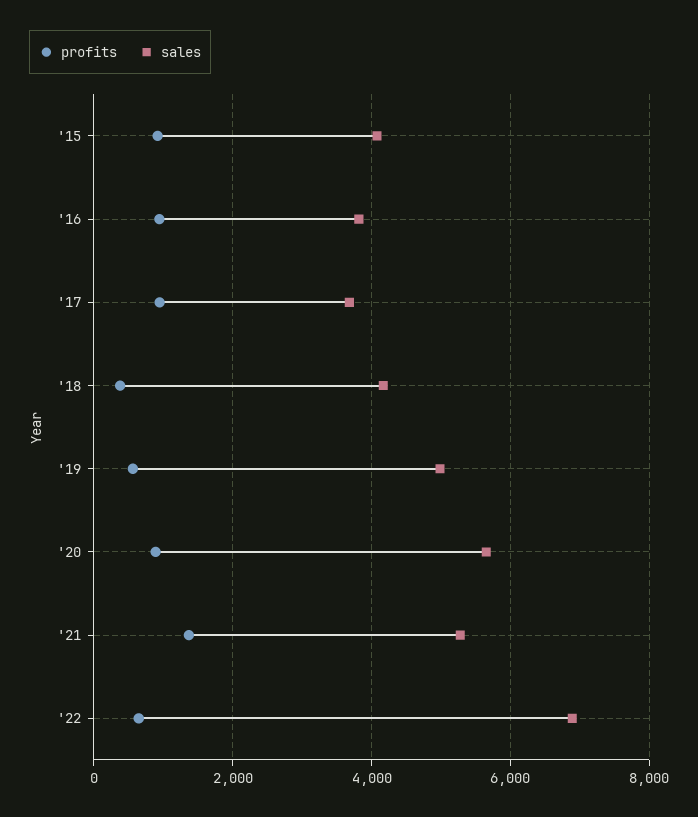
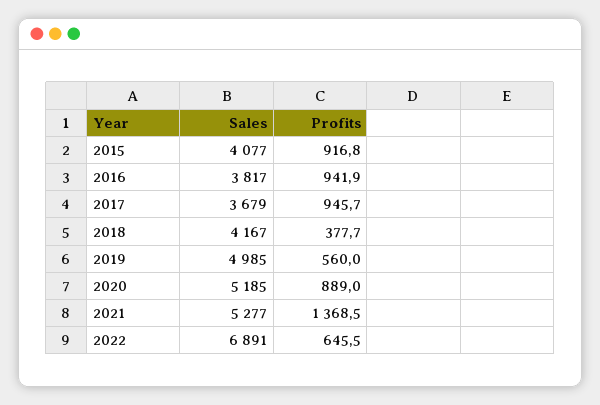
sales, '20: 5600 -> 5185

